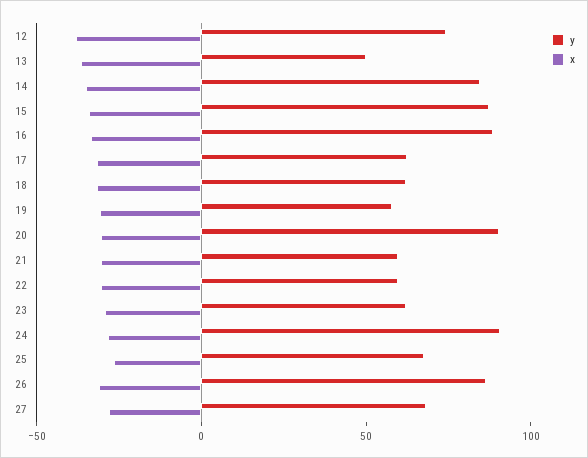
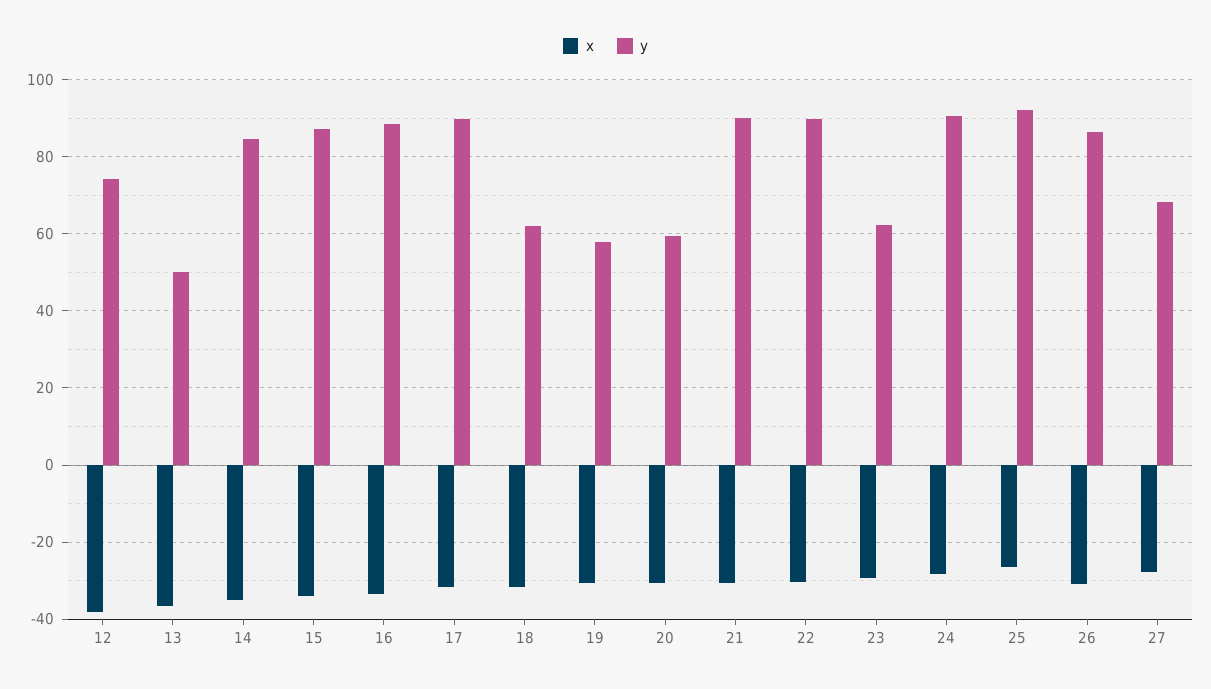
y, 17: 60 -> 90
y, 20: 90 -> 60
y, 21: 60 -> 90
y, 22: 60 -> 90
y, 25: 70 -> 92

